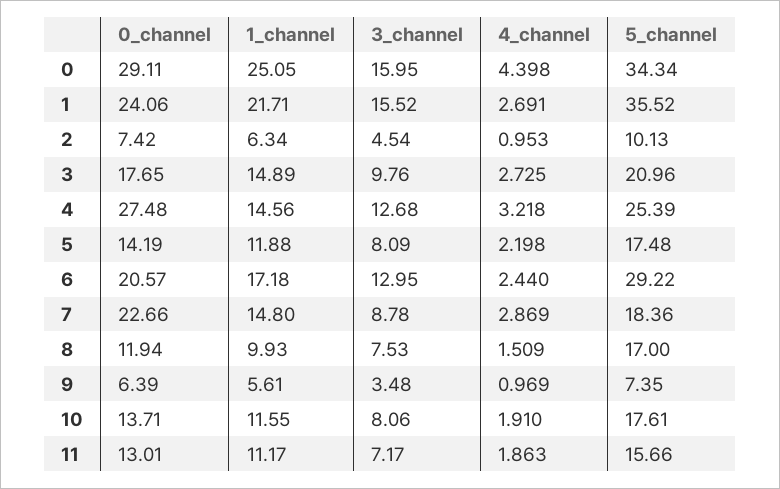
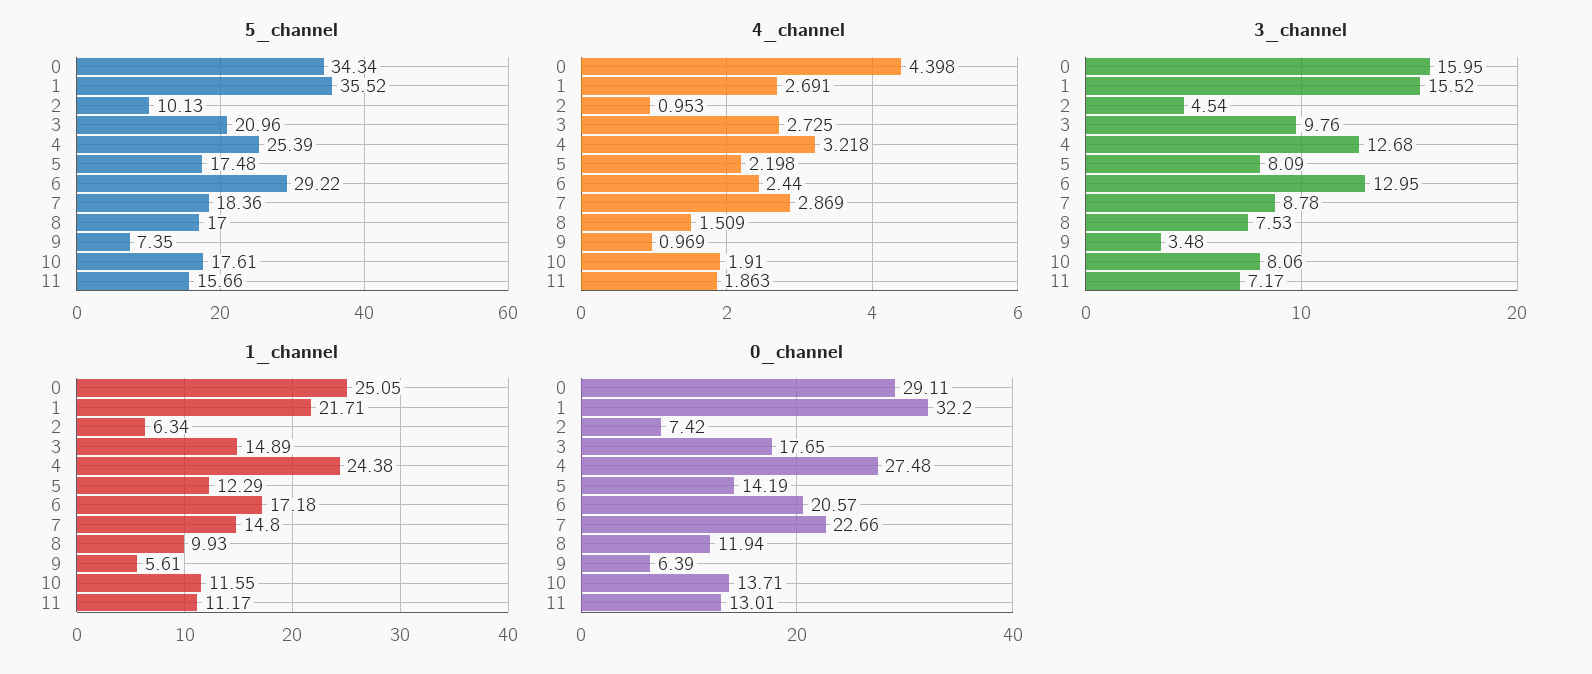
0_channel, 1: 24.06 -> 32.2
1_channel, 4: 14.56 -> 24.38
1_channel, 5: 11.88 -> 12.29

